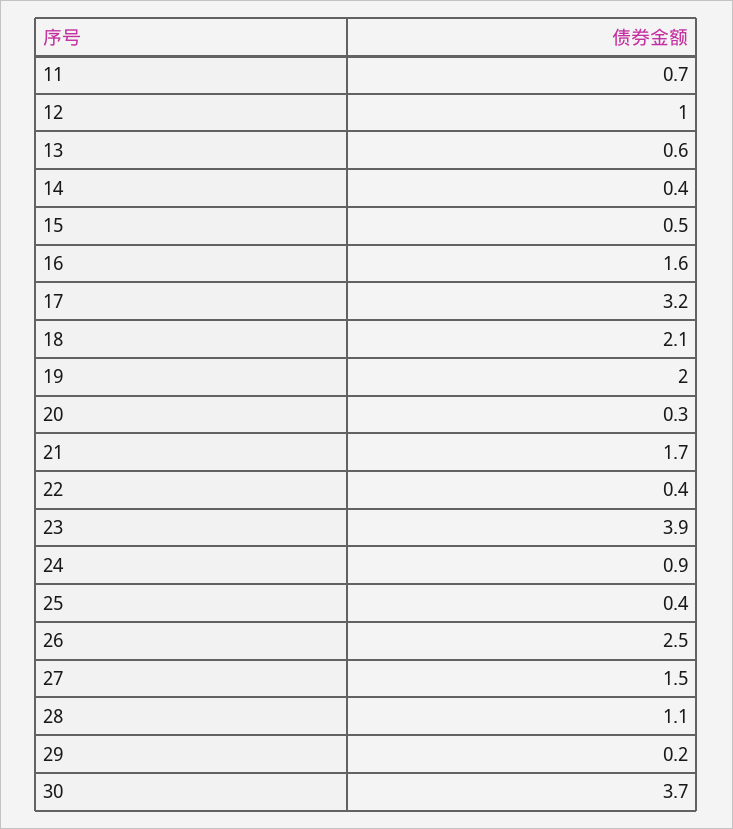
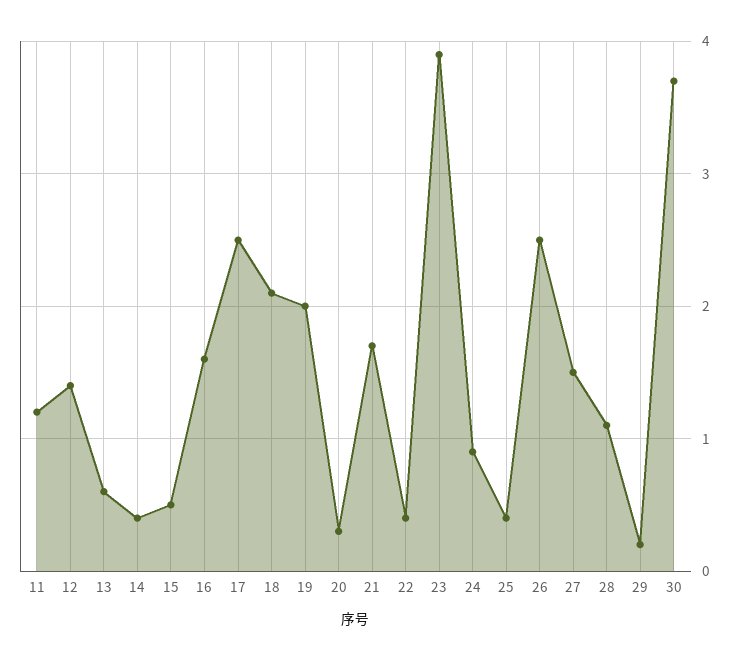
11: 0.7 -> 1.2
12: 1 -> 1.4
17: 3.2 -> 2.5

